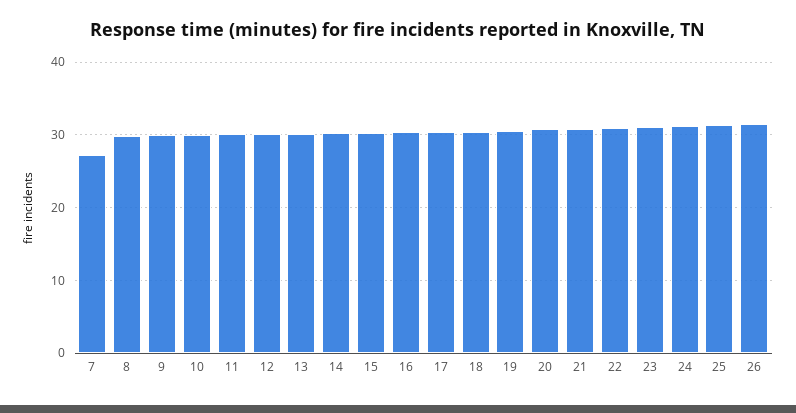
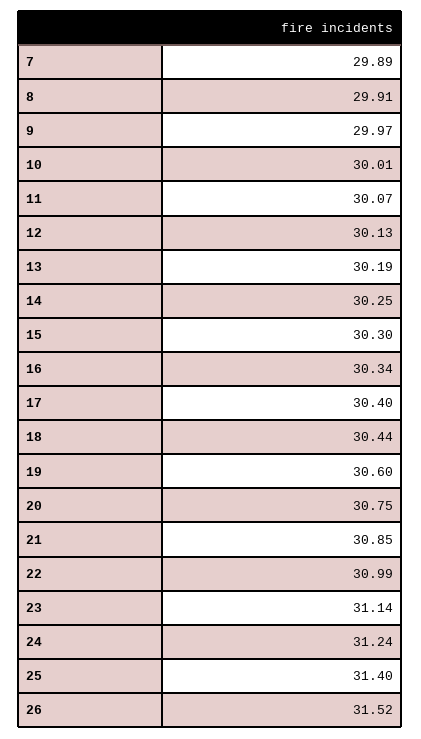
7: 27 -> 29.89

